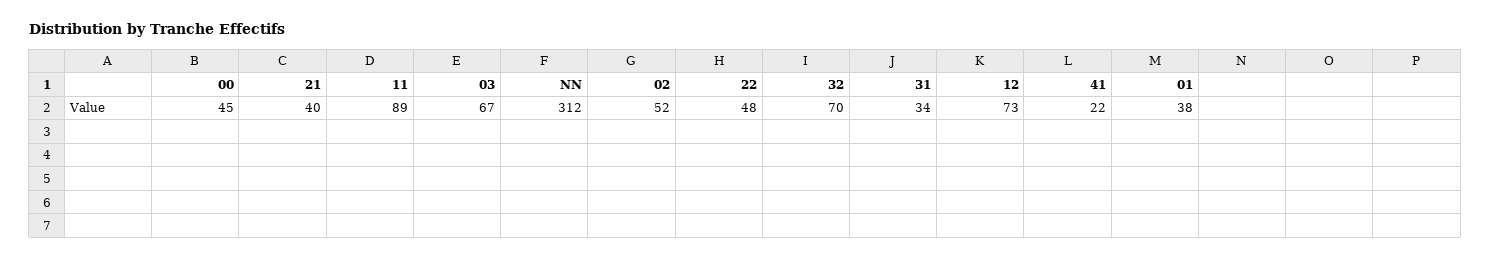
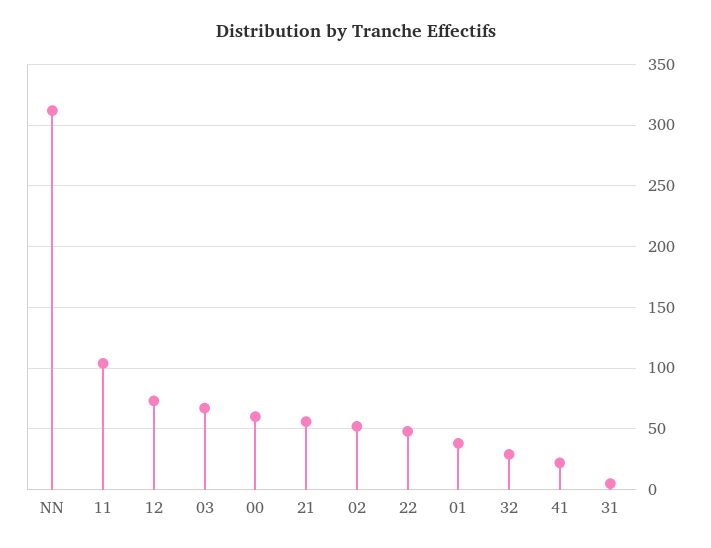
00: 45 -> 60
21: 40 -> 55
11: 89 -> 105
32: 70 -> 30
31: 34 -> 5

